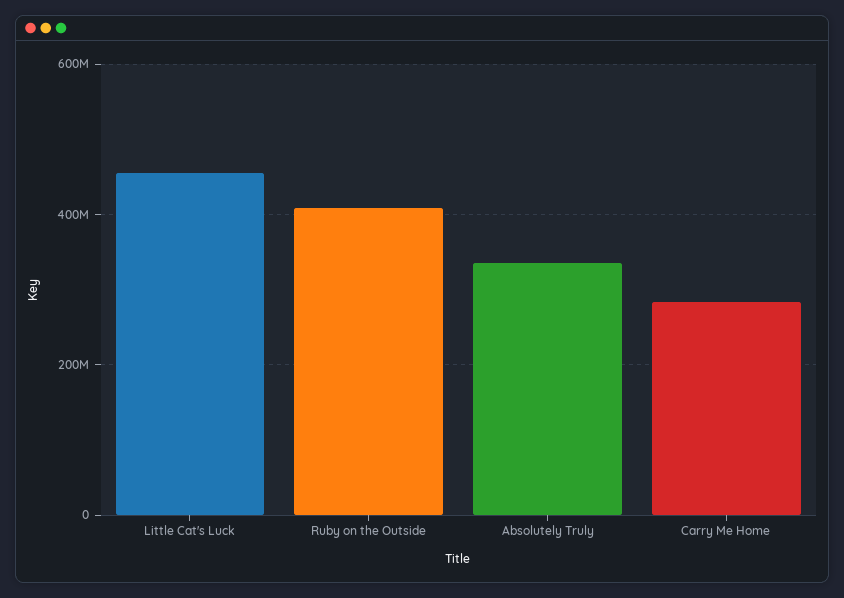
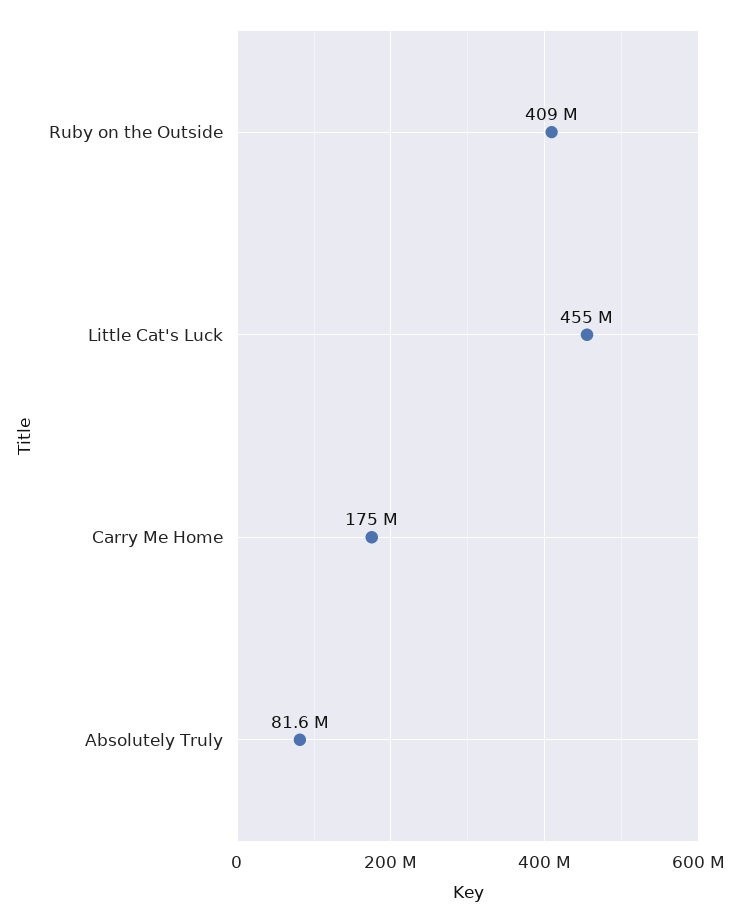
Absolutely Truly: 340000000 -> 81600000
Carry Me Home: 280000000 -> 175000000

